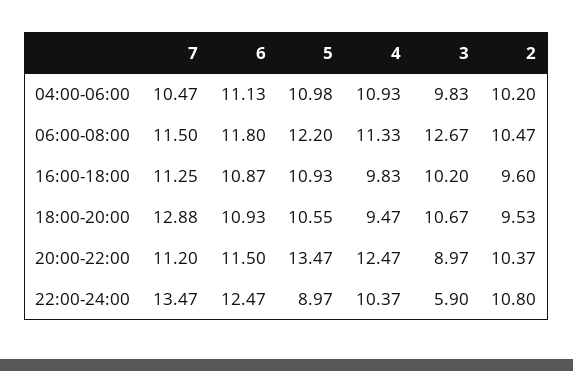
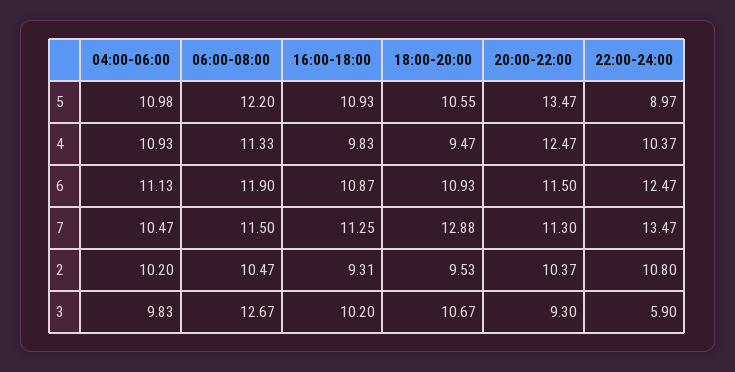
6, 06:00-08:00: 11.8 -> 11.9
2, 16:00-18:00: 9.6 -> 9.31
7, 20:00-22:00: 11.2 -> 11.3
3, 20:00-22:00: 8.97 -> 9.3

